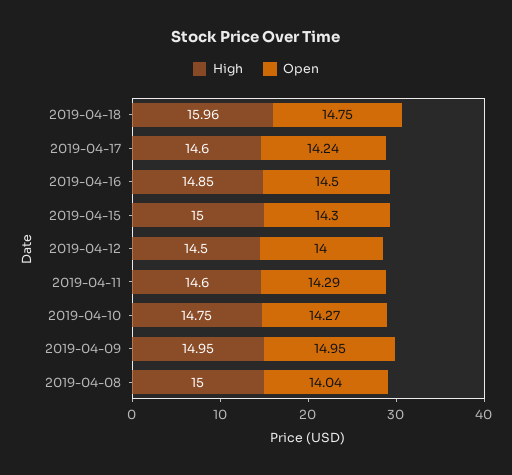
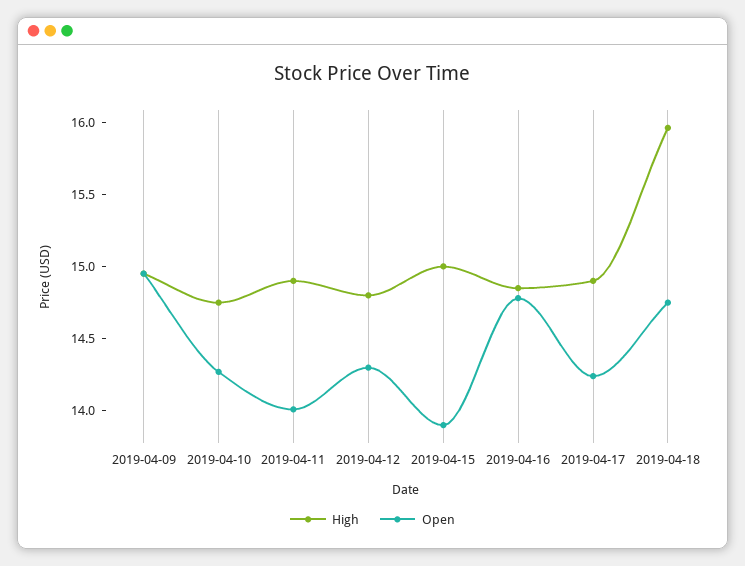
High, 2019-04-17: 14.6 -> 14.9
Open, 2019-04-16: 14.5 -> 14.8
Open, 2019-04-15: 14.3 -> 13.9
High, 2019-04-12: 14.5 -> 14.8
Open, 2019-04-12: 14 -> 14.3
High, 2019-04-11: 14.6 -> 14.9
Open, 2019-04-11: 14.29 -> 14
High, 2019-04-08: 15 -> none
Open, 2019-04-08: 14.04 -> none

